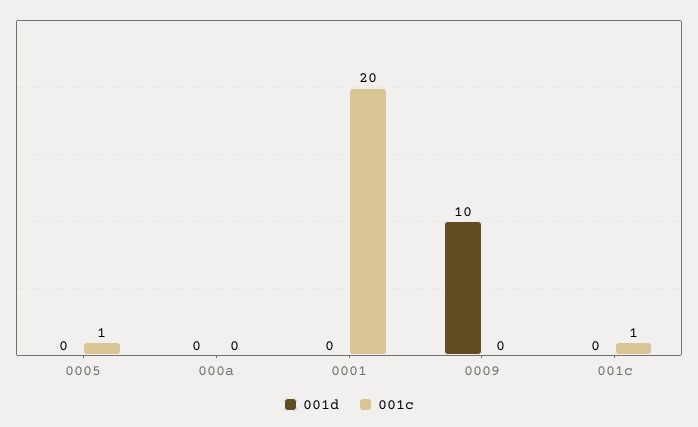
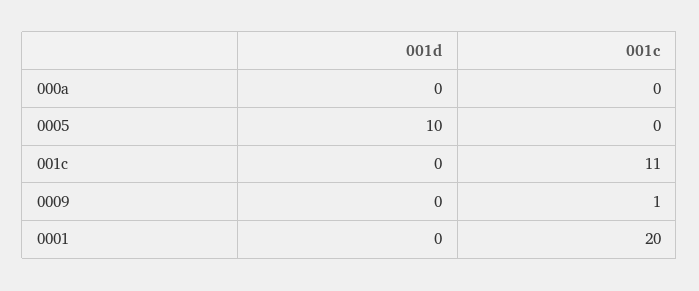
001d, 0005: 0 -> 10
001c, 0005: 1 -> 0
001d, 0009: 10 -> 0
001c, 0009: 0 -> 1
001c, 001c: 1 -> 11

